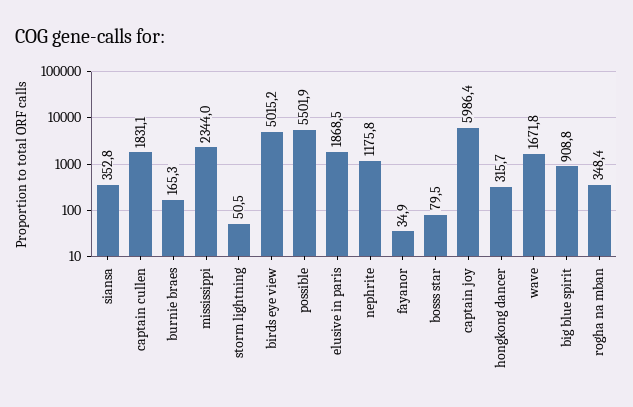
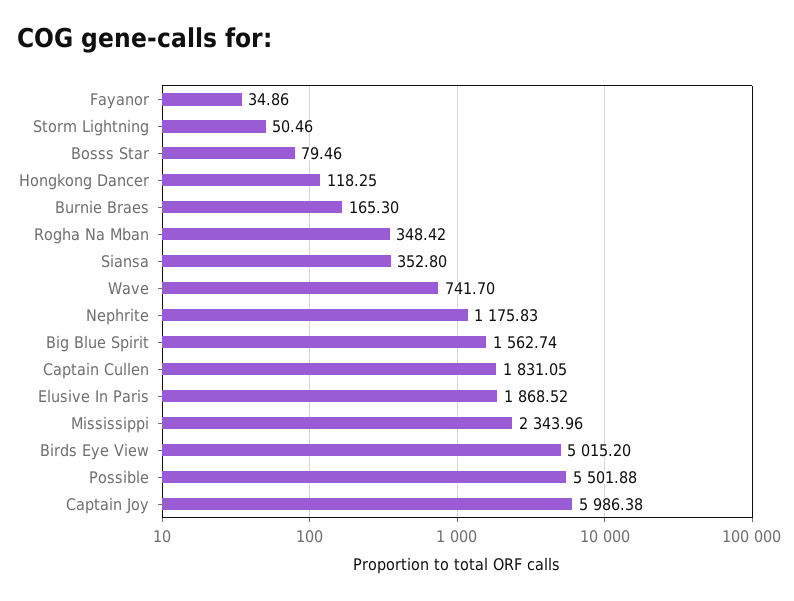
hongkong dancer: 315.7 -> 118.25
wave: 1671.8 -> 741.7
big blue spirit: 908.8 -> 1562.74

